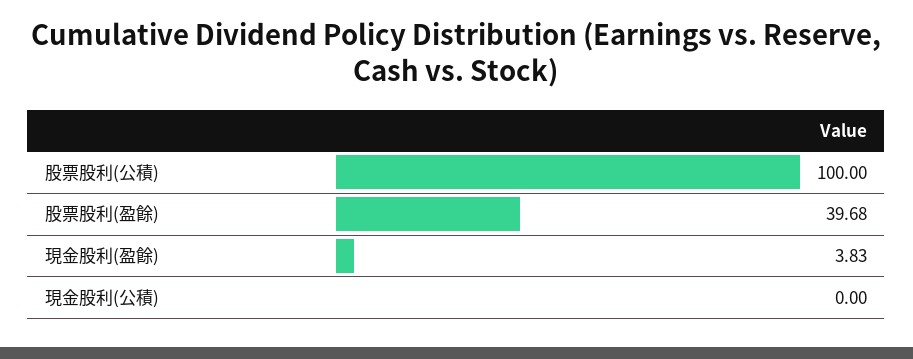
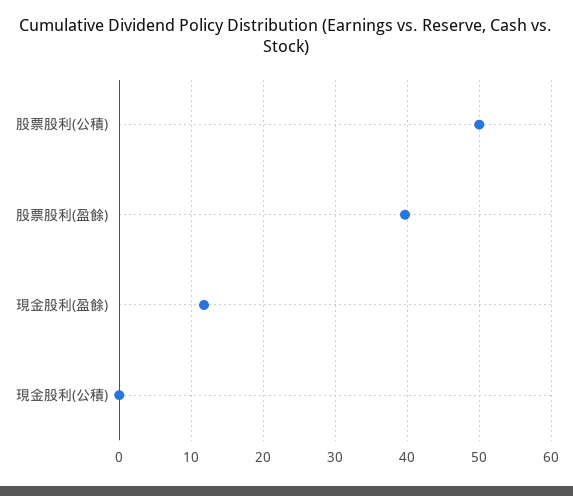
股票股利(公積): 100 -> 50
現金股利(盈餘): 3.83 -> 12

